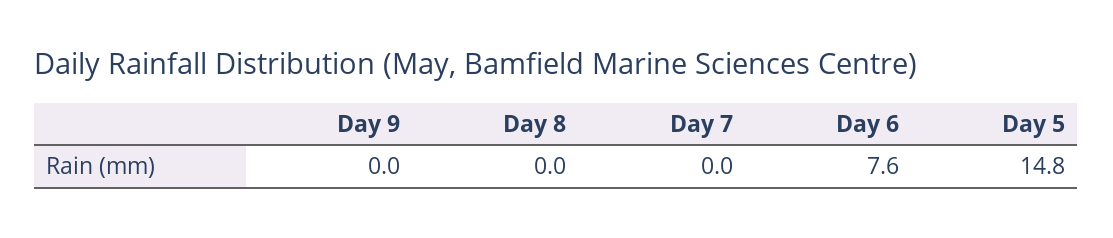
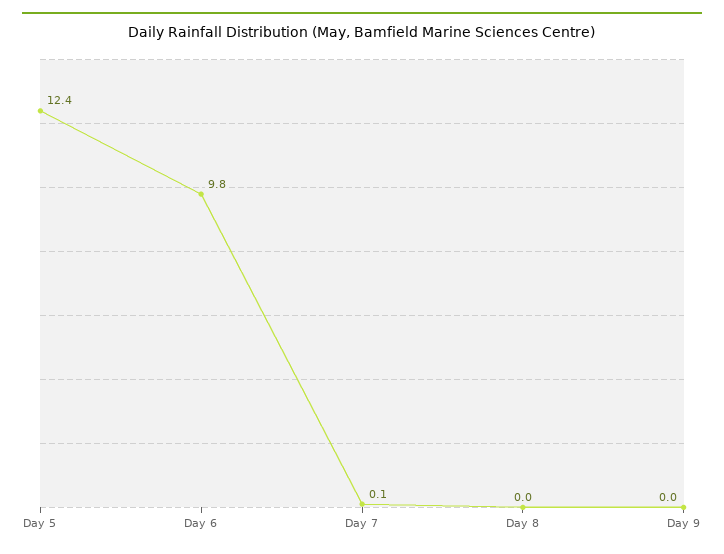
Day 7: 0 -> 0.1
Day 6: 7.6 -> 9.8
Day 5: 14.8 -> 12.4

